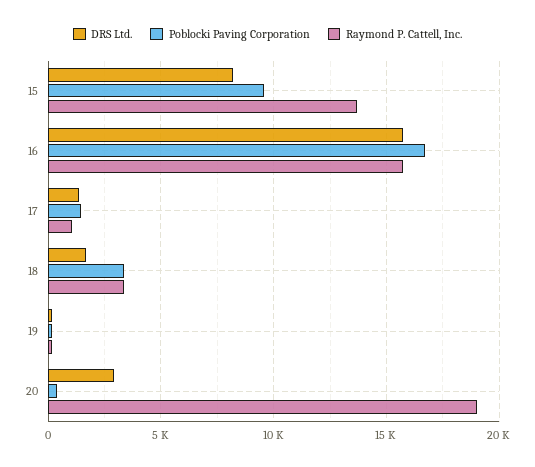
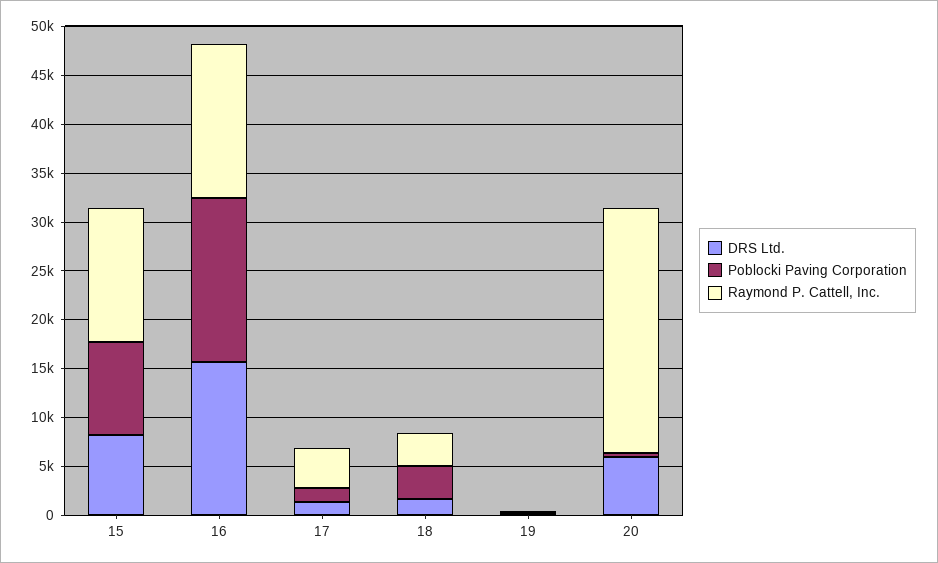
Raymond P. Cattell, Inc., 17: 1000 -> 4000
DRS Ltd., 20: 3000 -> 6000
Raymond P. Cattell, Inc., 20: 19000 -> 25000

